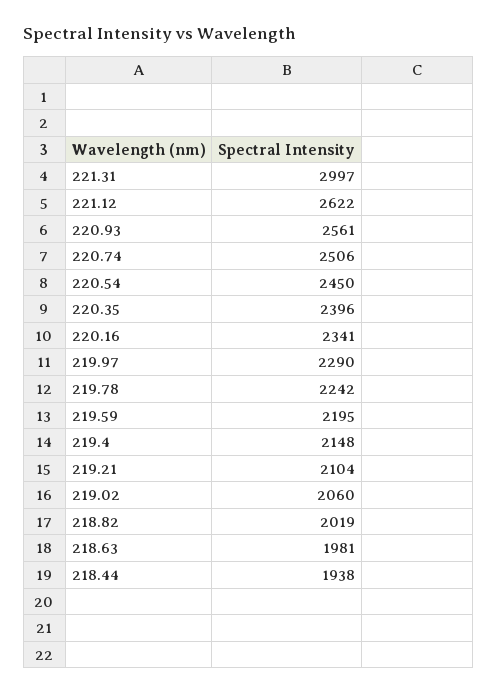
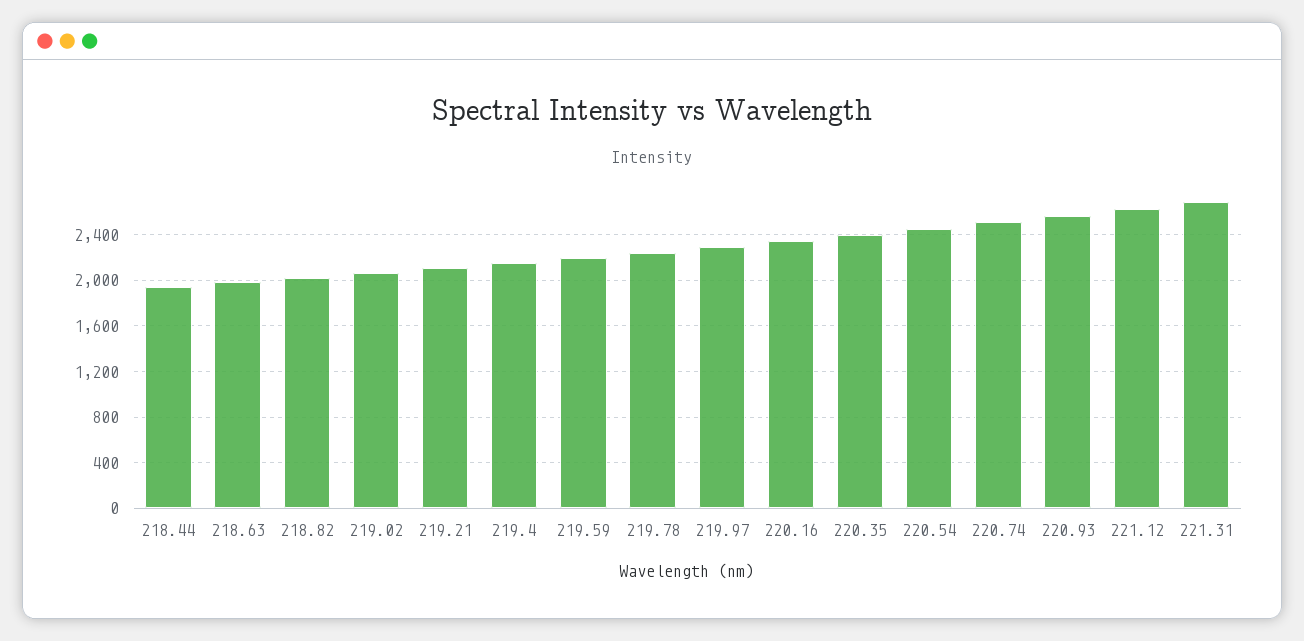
221.31: 2997 -> 2700

